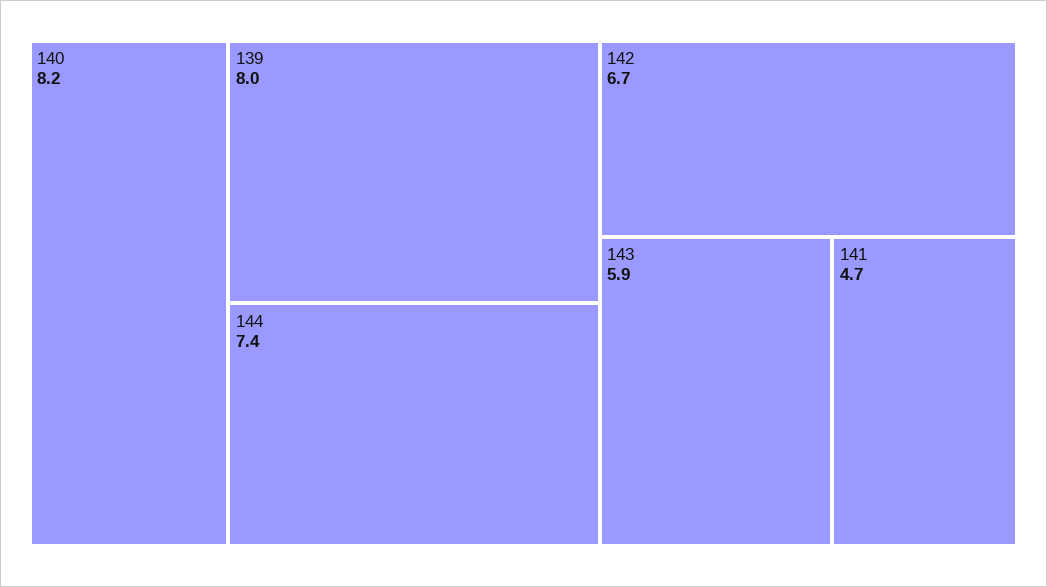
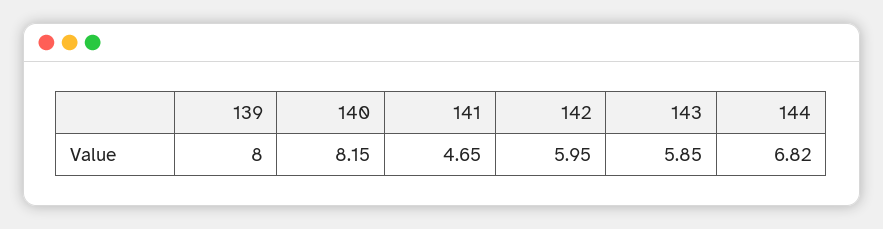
144: 7.4 -> 6.82
142: 6.7 -> 5.95

